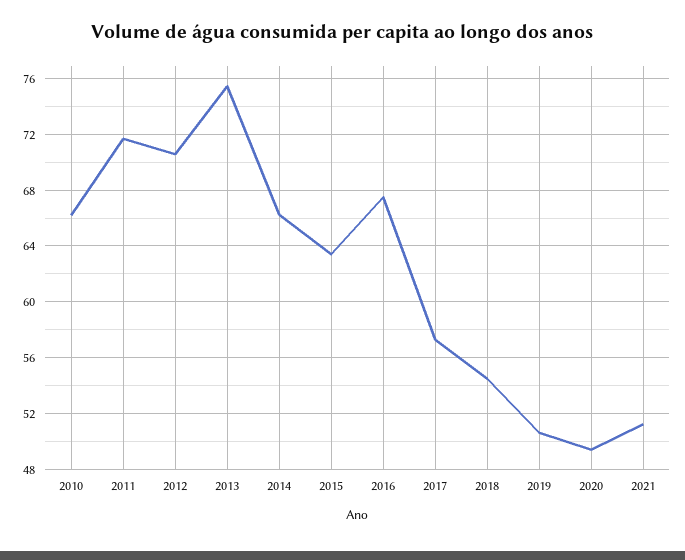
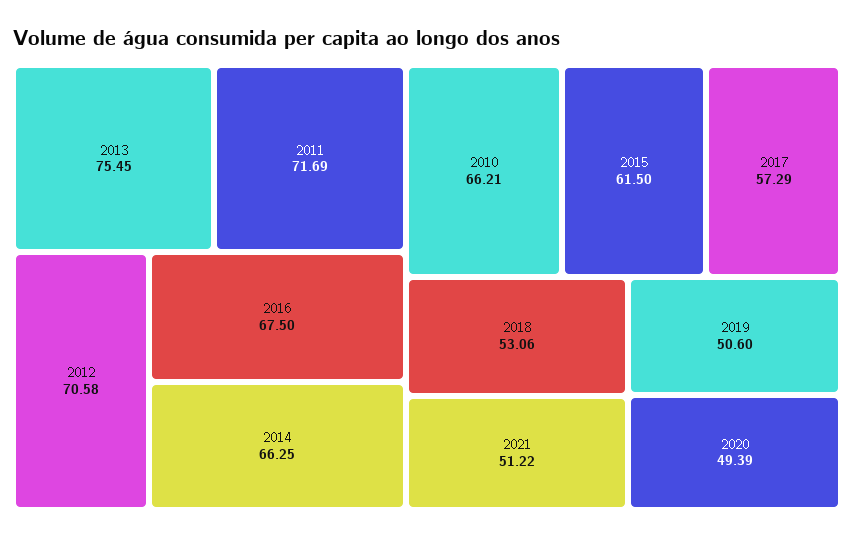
2015: 63.5 -> 61.5
2018: 54.5 -> 53.06

